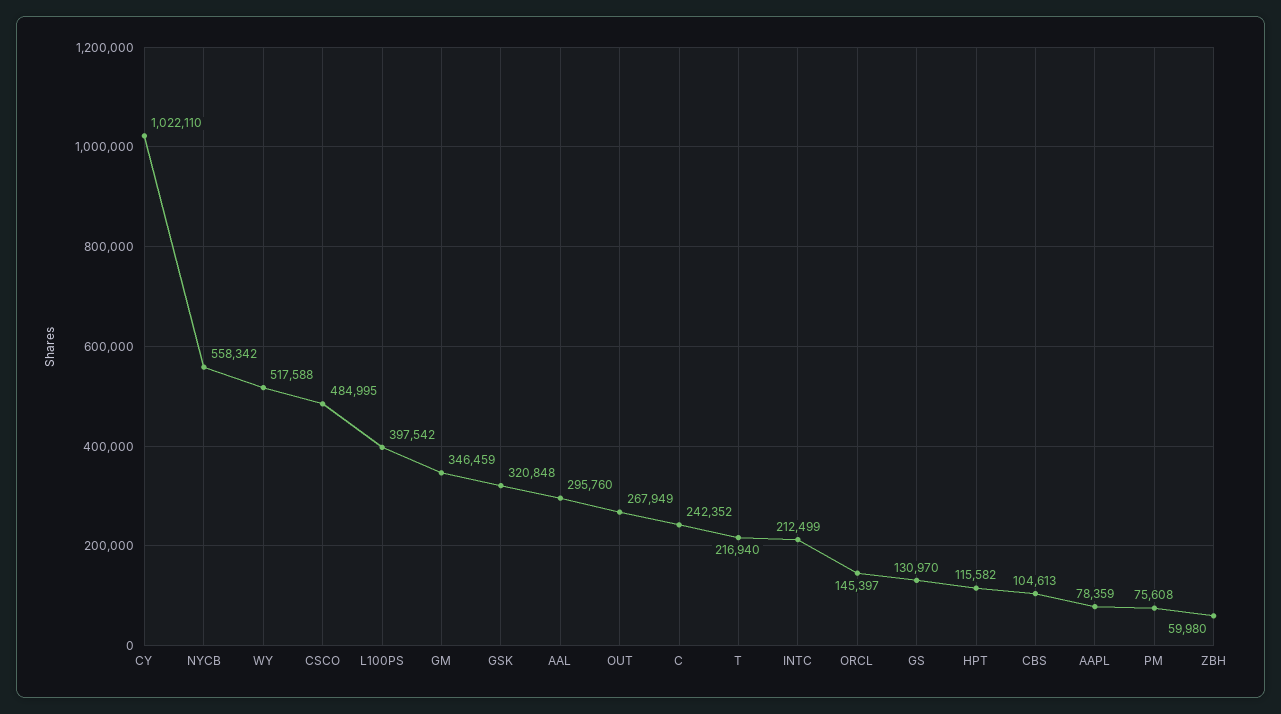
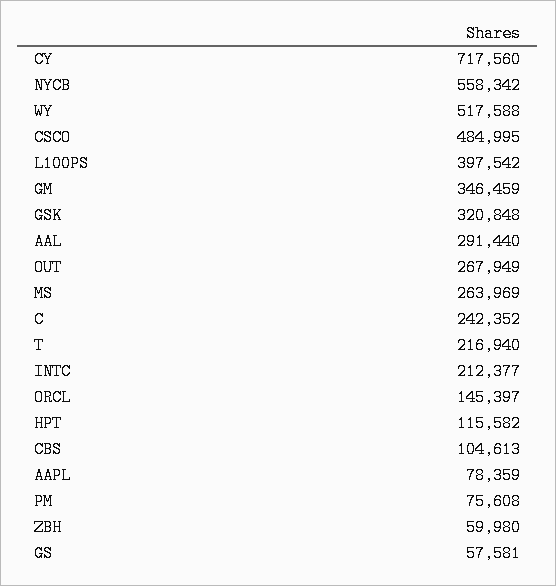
CY: 1022110 -> 717560
AAL: 295760 -> 291440
INTC: 212499 -> 212377
GS: 130970 -> 57581
MS: none -> 263969

